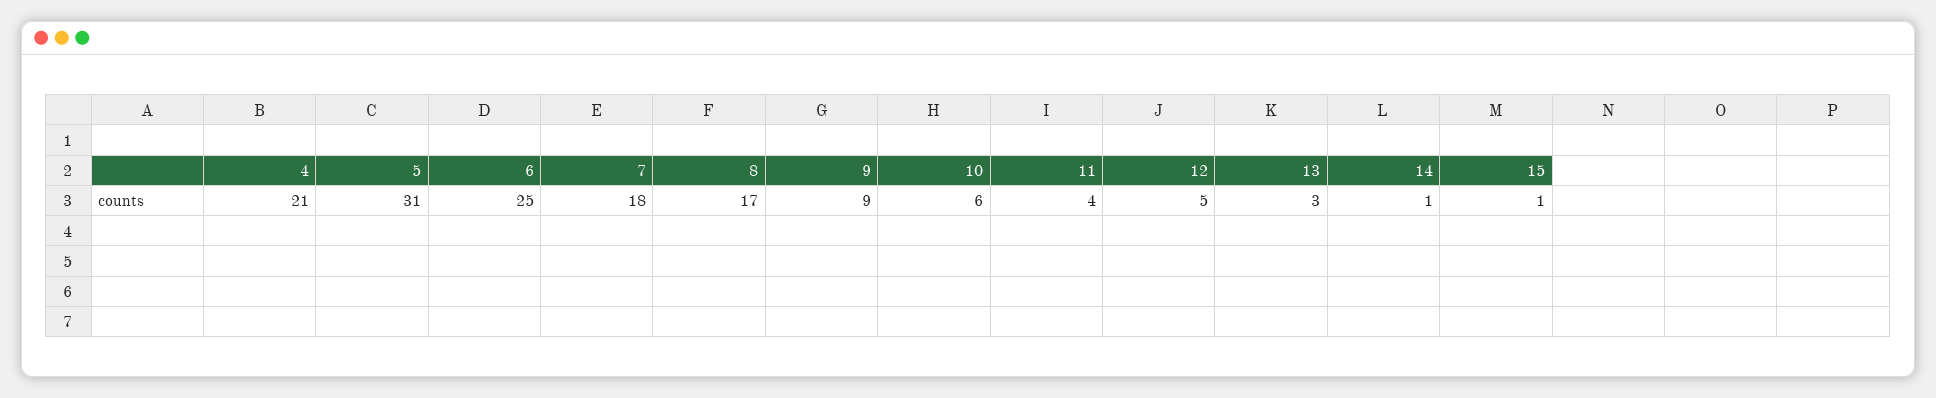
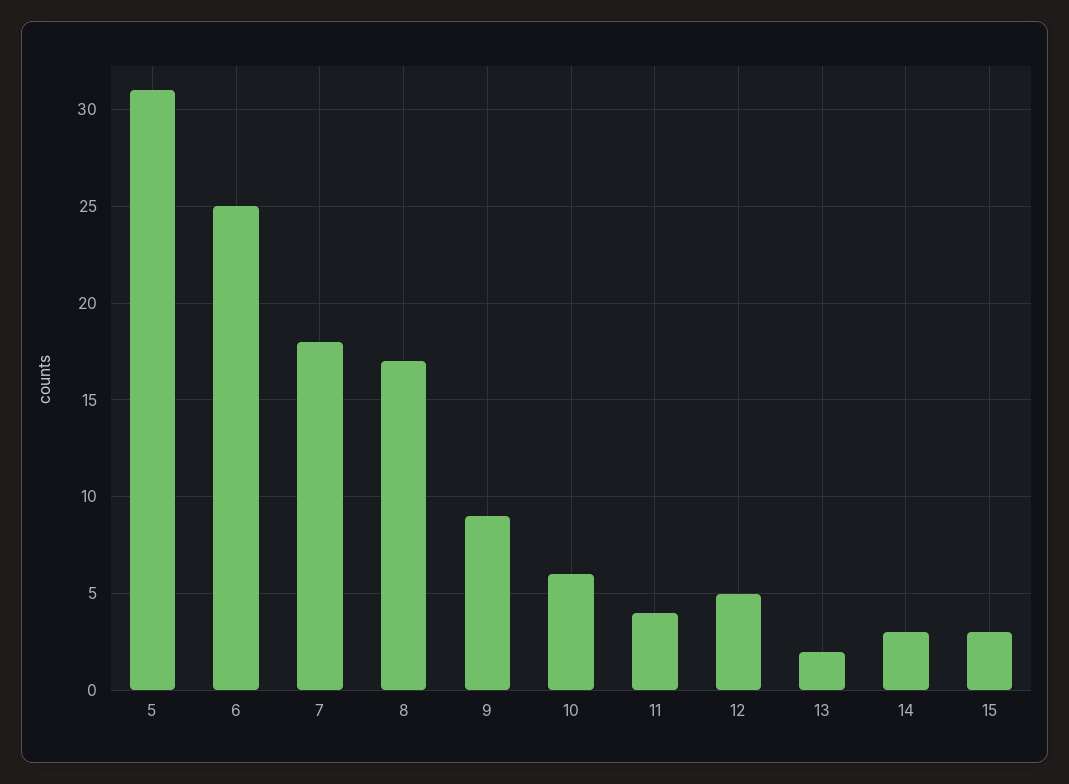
4: 21 -> none
13: 3 -> 2
14: 1 -> 3
15: 1 -> 3

